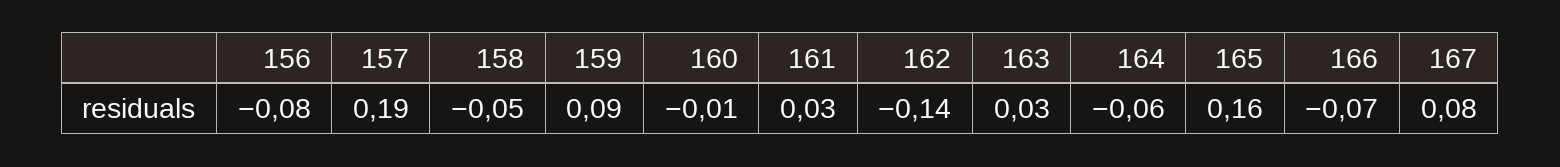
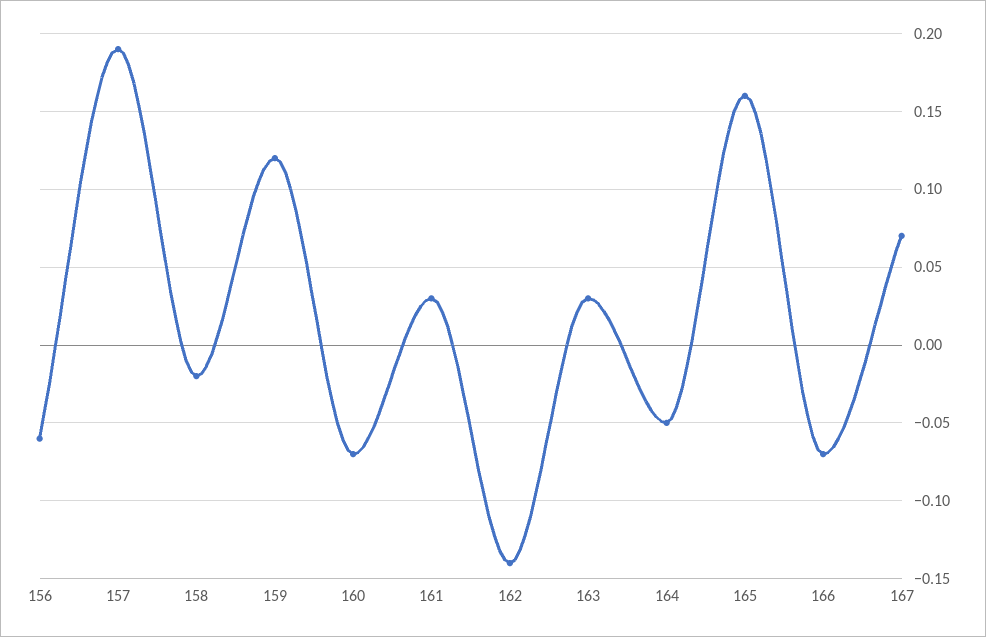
156: -0.08 -> -0.06
158: -0.05 -> -0.02
159: 0.09 -> 0.12
160: -0.01 -> -0.07
164: -0.06 -> -0.05
167: 0.08 -> 0.07

